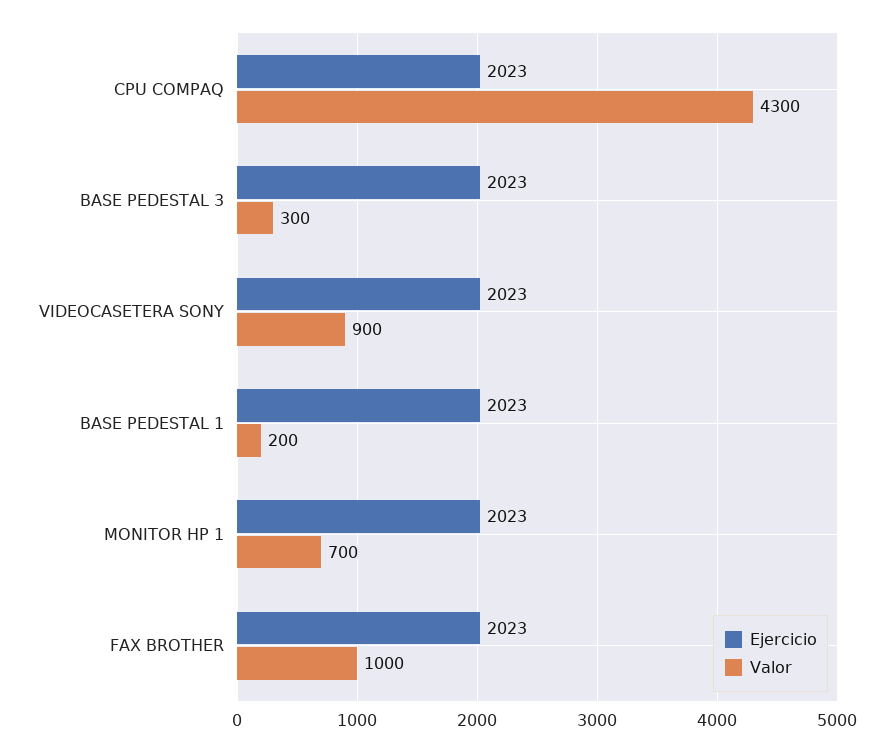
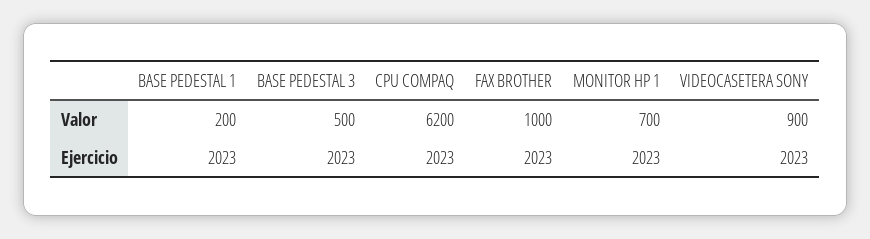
Valor, CPU COMPAQ: 4300 -> 6200
Valor, BASE PEDESTAL 3: 300 -> 500

